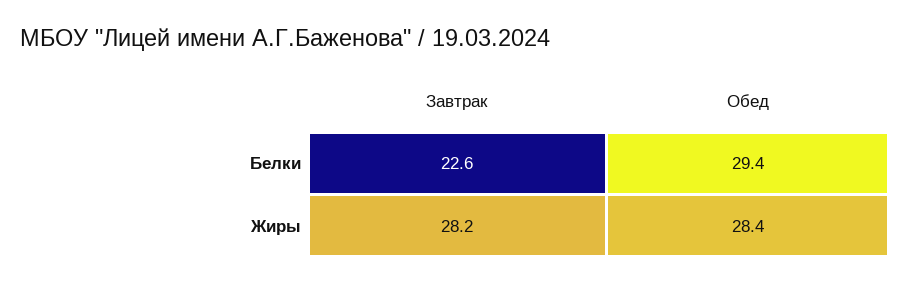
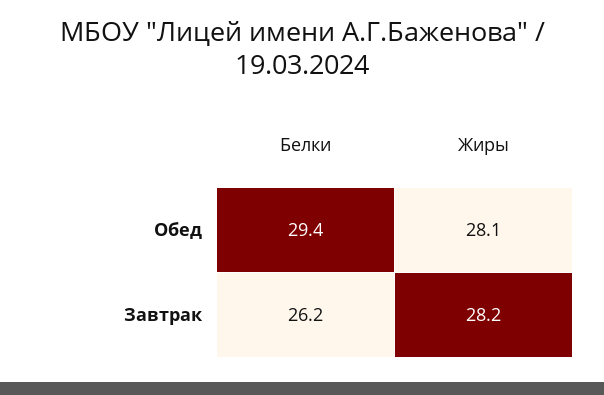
Завтрак, Белки: 22.6 -> 26.2
Обед, Жиры: 28.4 -> 28.1

